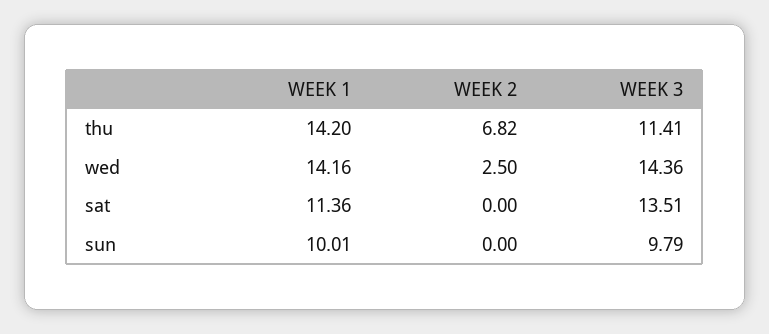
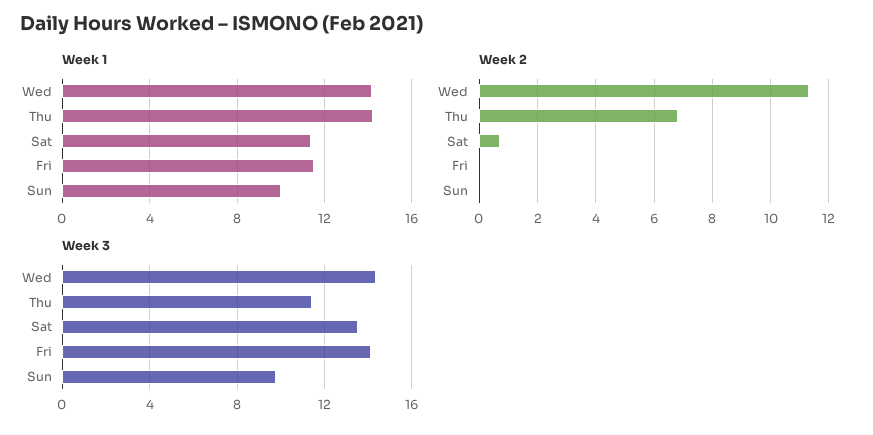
WEEK 2, wed: 2.5 -> 11.25
WEEK 2, sat: 0 -> 0.75
WEEK 1, Fri: none -> 11.5
WEEK 2, Fri: none -> 0
WEEK 3, Fri: none -> 14

